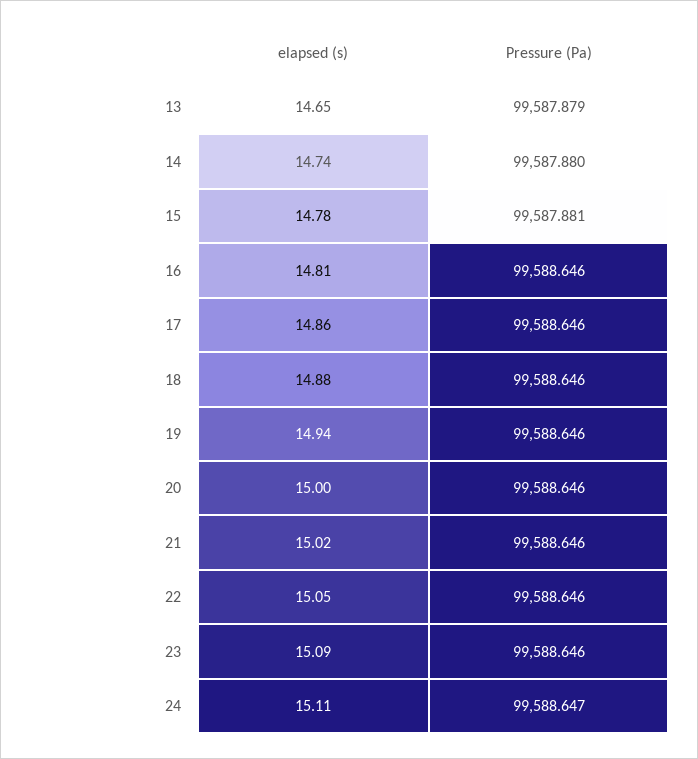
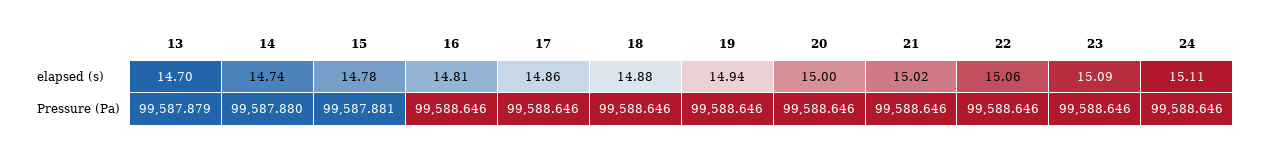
elapsed (s), 13: 14.65 -> 14.7
elapsed (s), 22: 15.05 -> 15.06
Pressure (Pa), 24: 99588.647 -> 99588.646

